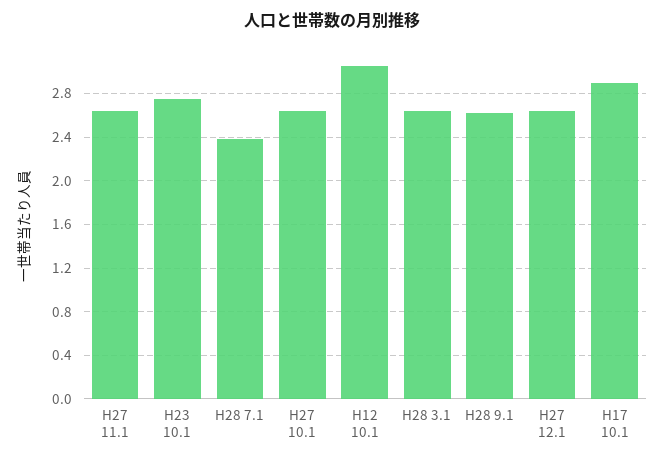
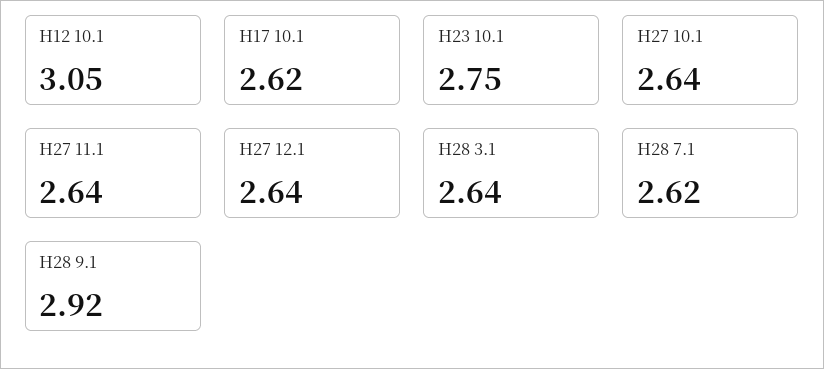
H28 7.1: 2.4 -> 2.62
H28 9.1: 2.6 -> 2.92
H17 10.1: 2.9 -> 2.62

